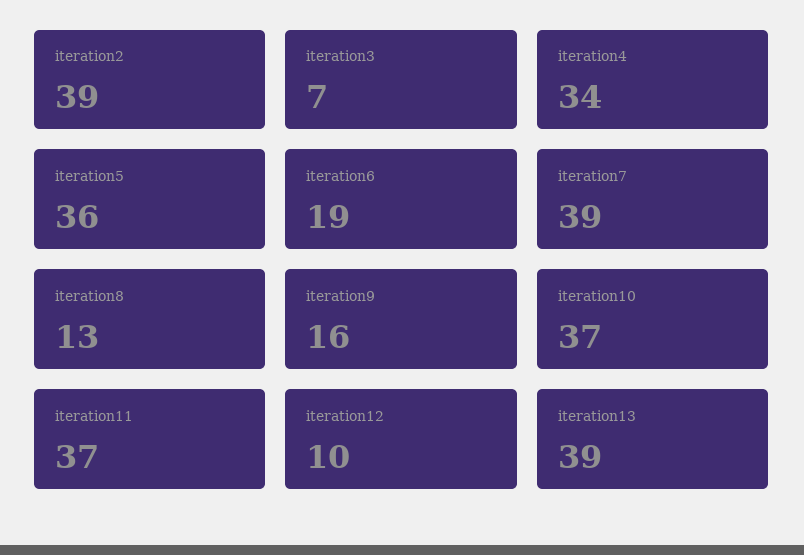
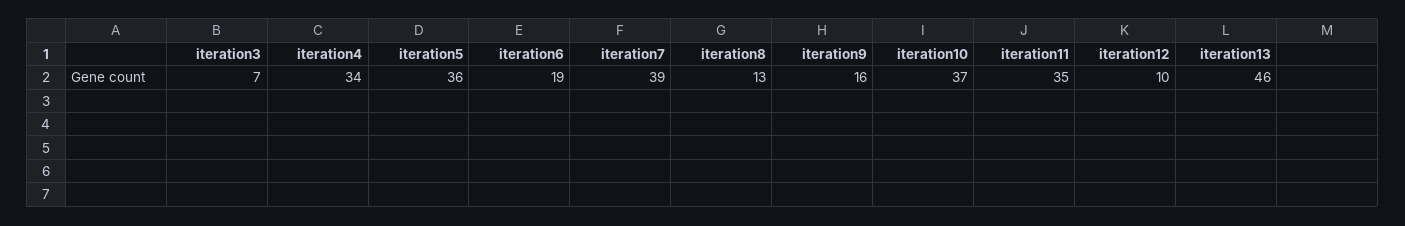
iteration2: 39 -> none
iteration11: 37 -> 35
iteration13: 39 -> 46

